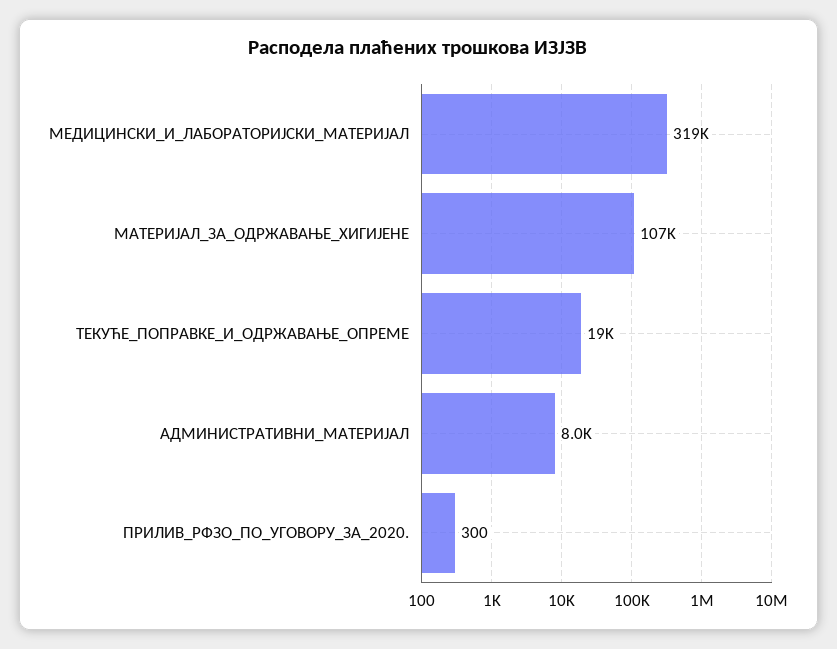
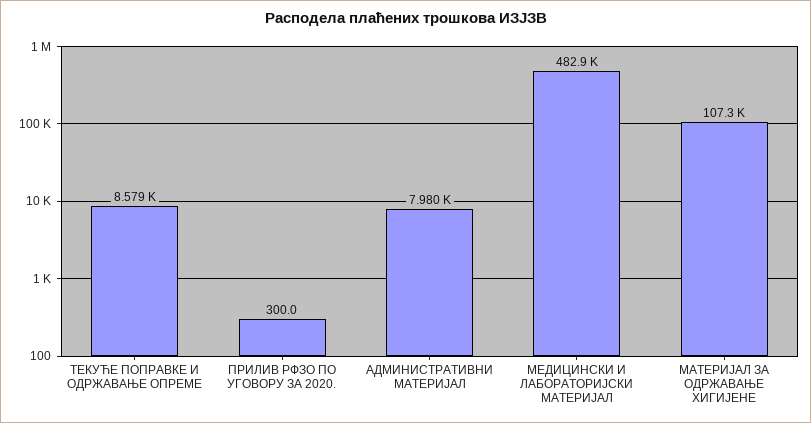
МЕДИЦИНСКИ_И_ЛАБОРАТОРИЈСКИ_МАТЕРИЈАЛ: 319000 -> 482900
ТЕКУЋЕ_ПОПРАВКЕ_И_ОДРЖАВАЊЕ_ОПРЕМЕ: 19000 -> 8579

